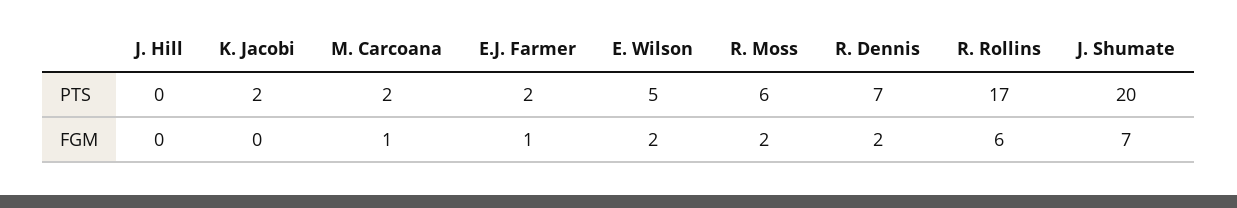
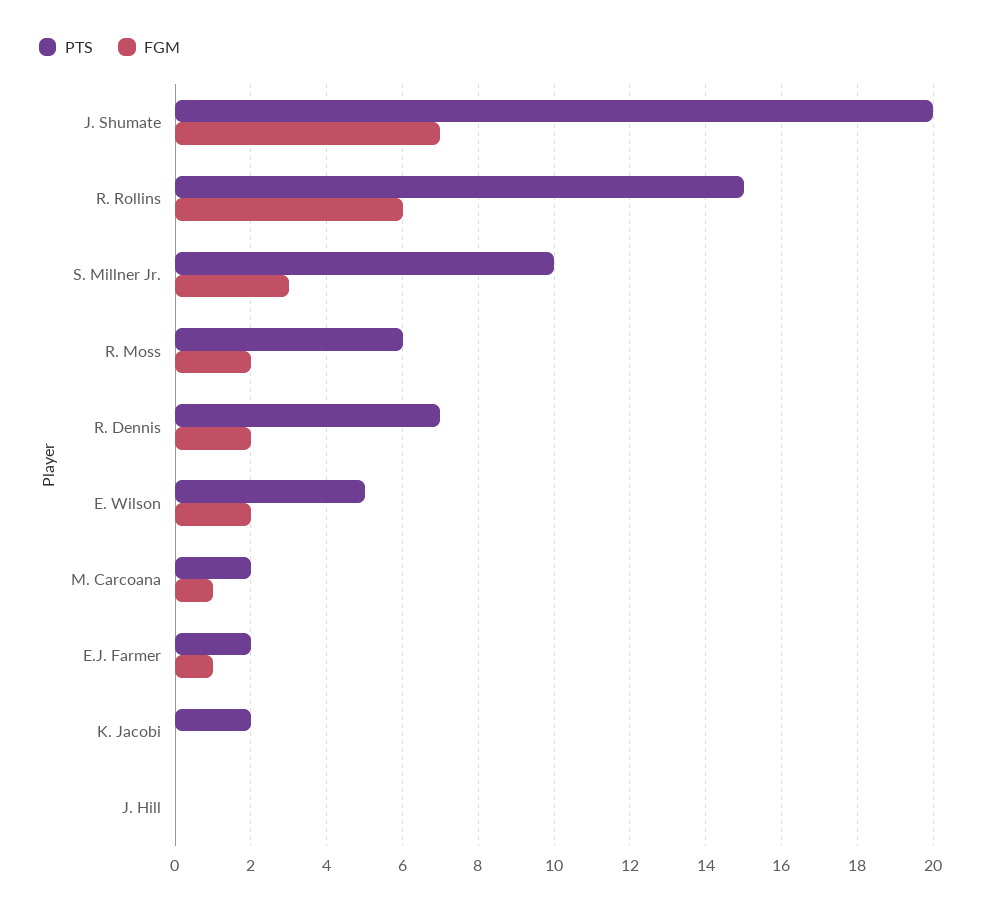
PTS, R. Rollins: 17 -> 15
PTS, S. Millner Jr.: none -> 10
FGM, S. Millner Jr.: none -> 3

